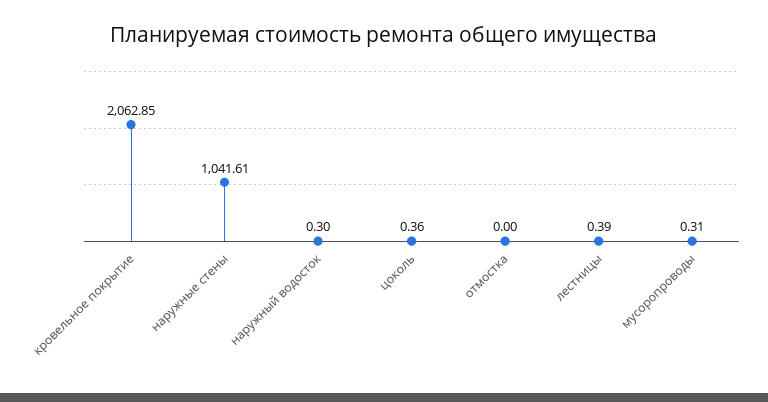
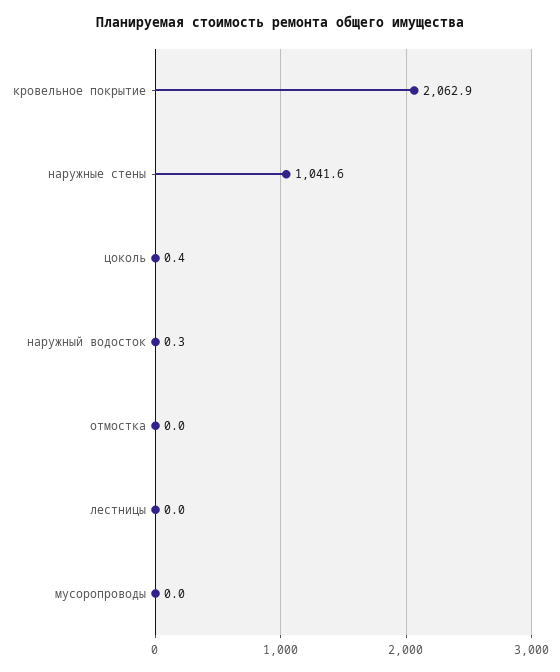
лестницы: 0.39 -> 0
мусоропроводы: 0.31 -> 0

